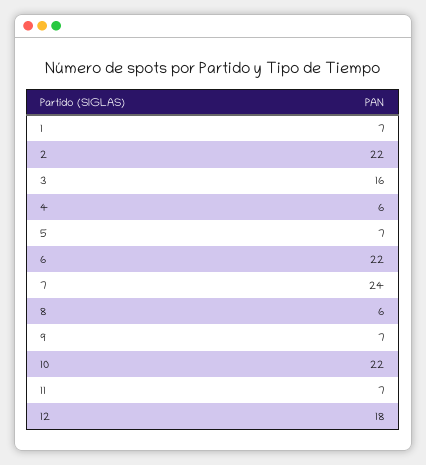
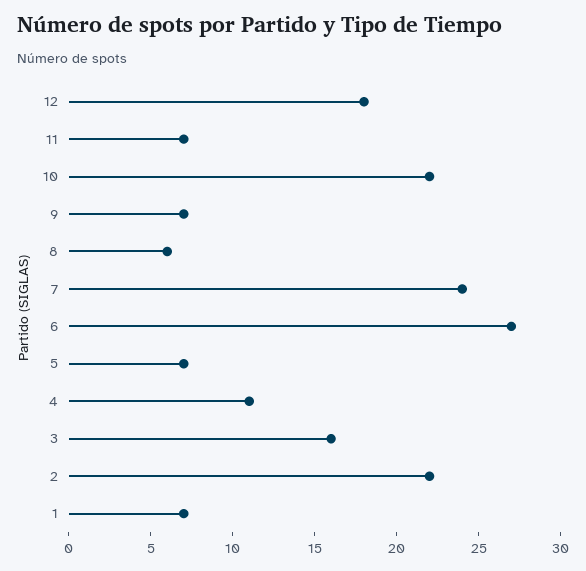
4: 6 -> 11
6: 22 -> 27

